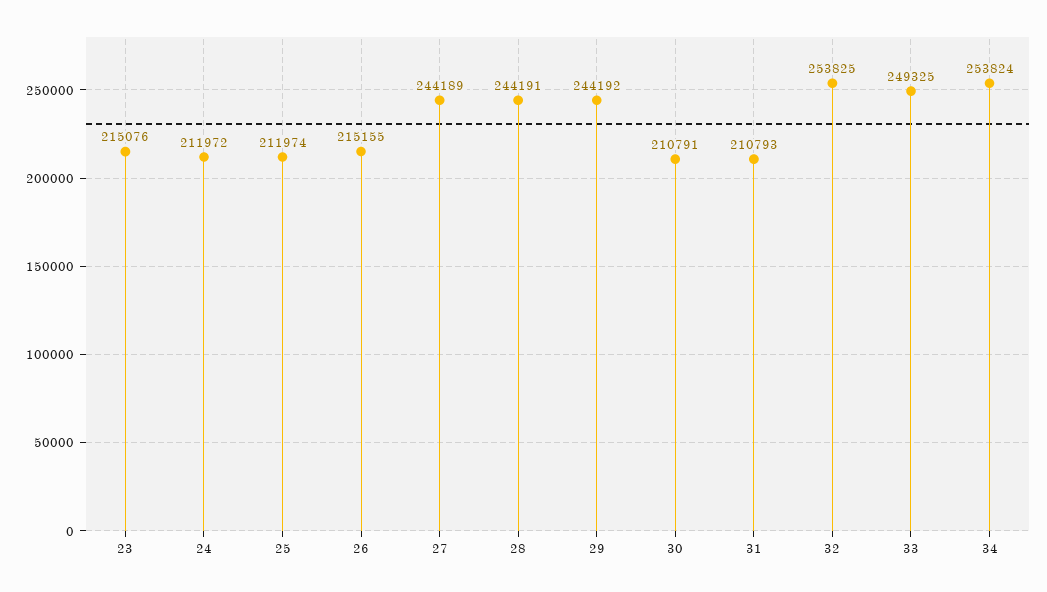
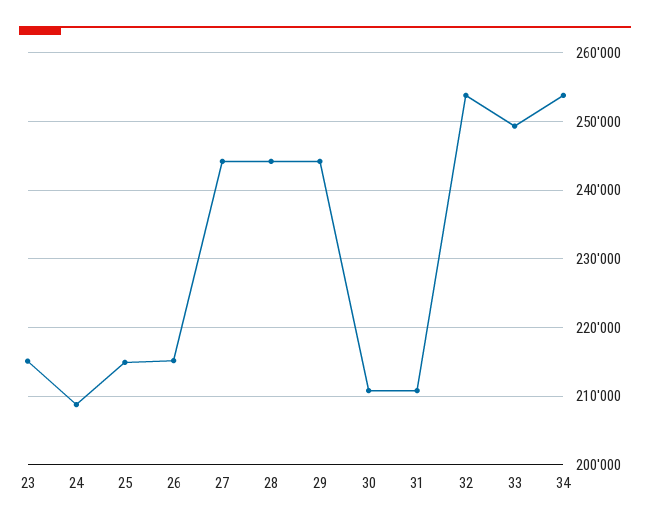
24: 211972 -> 209000
25: 211974 -> 215000

